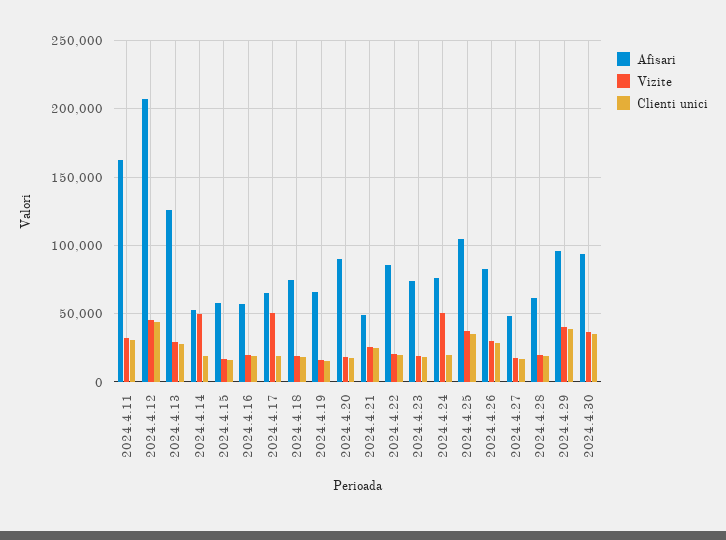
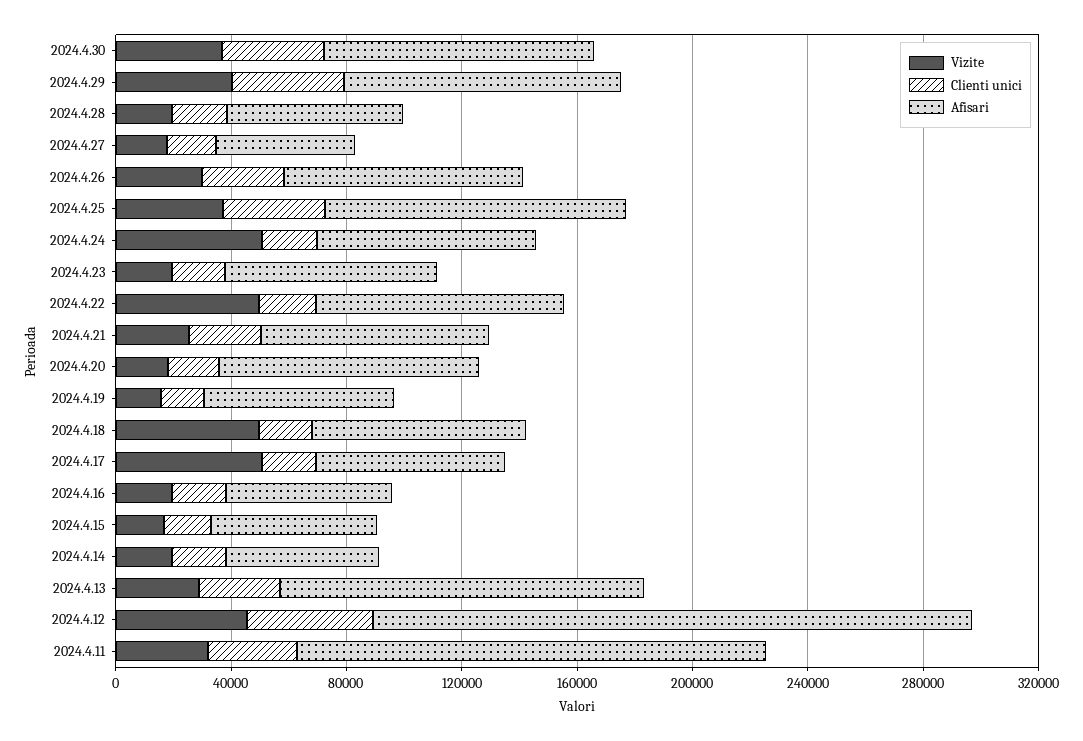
Vizite, 2024.4.14: 50000 -> 20000
Vizite, 2024.4.18: 20000 -> 50000
Afisari, 2024.4.21: 50000 -> 80000
Vizite, 2024.4.22: 20000 -> 50000

